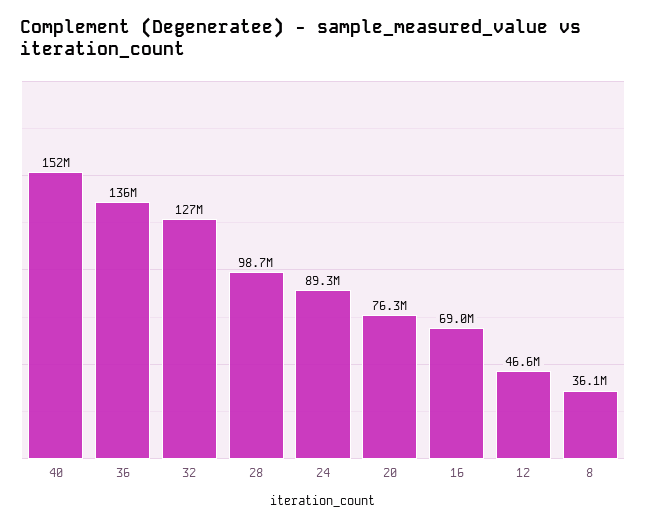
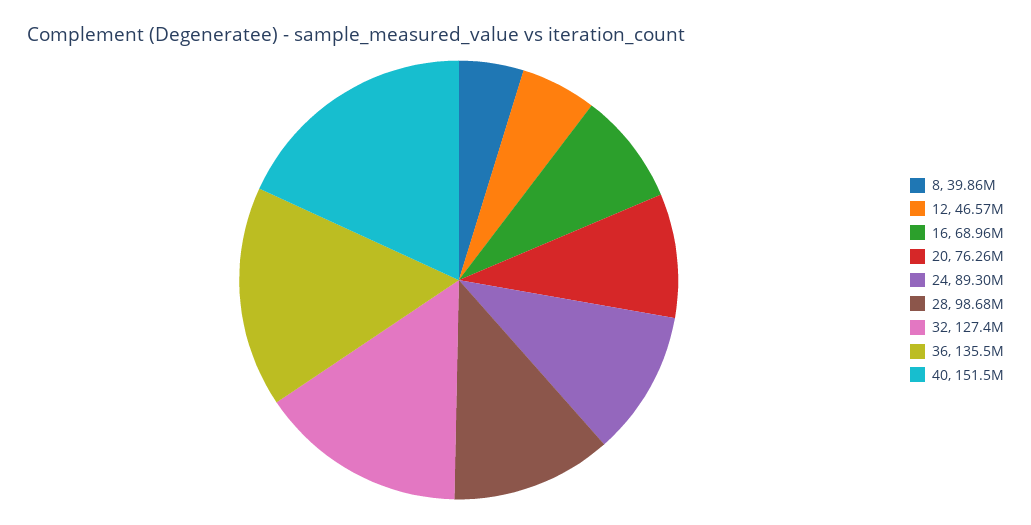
8: 36100000 -> 39860000

